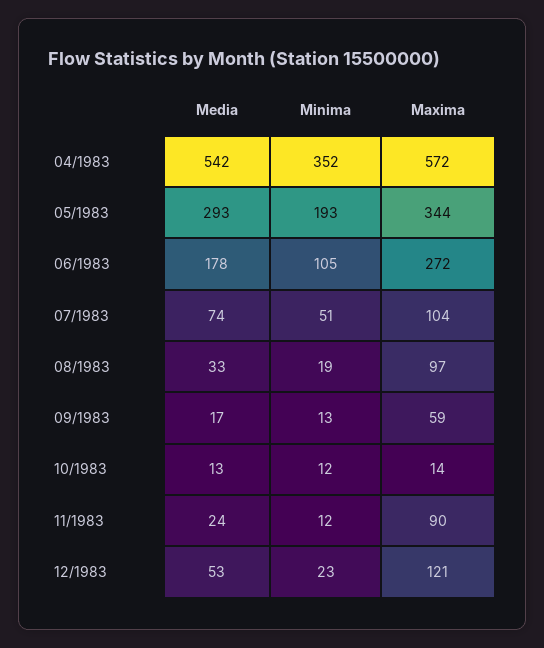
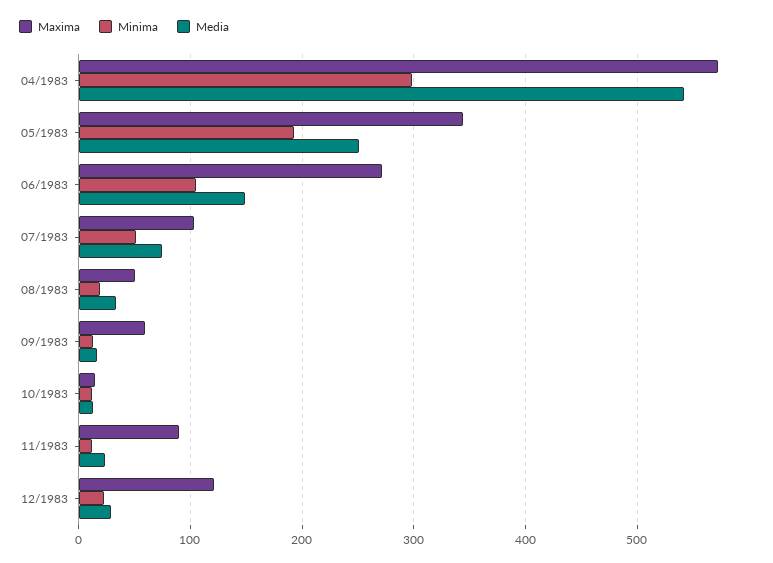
Minima, 04/1983: 352 -> 300
Media, 05/1983: 293 -> 250
Media, 06/1983: 178 -> 150
Maxima, 08/1983: 97 -> 50
Media, 12/1983: 53 -> 30

